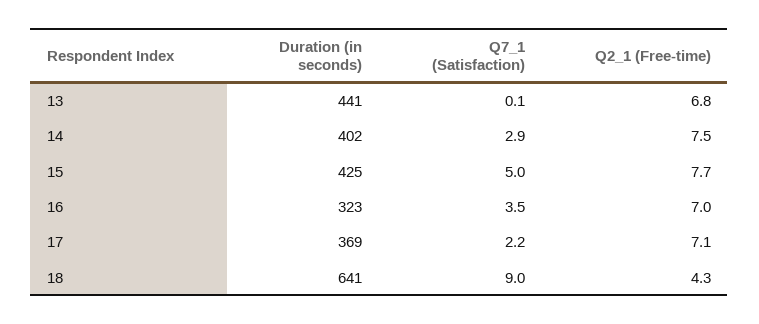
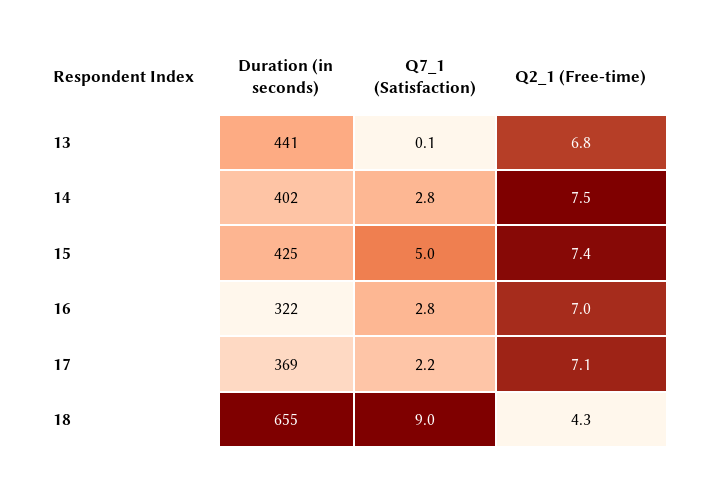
Q7_1 (Satisfaction), 14: 2.9 -> 2.8
Q2_1 (Free-time), 15: 7.7 -> 7.4
Duration (in seconds), 16: 323 -> 322
Q7_1 (Satisfaction), 16: 3.5 -> 2.8
Duration (in seconds), 18: 641 -> 655

